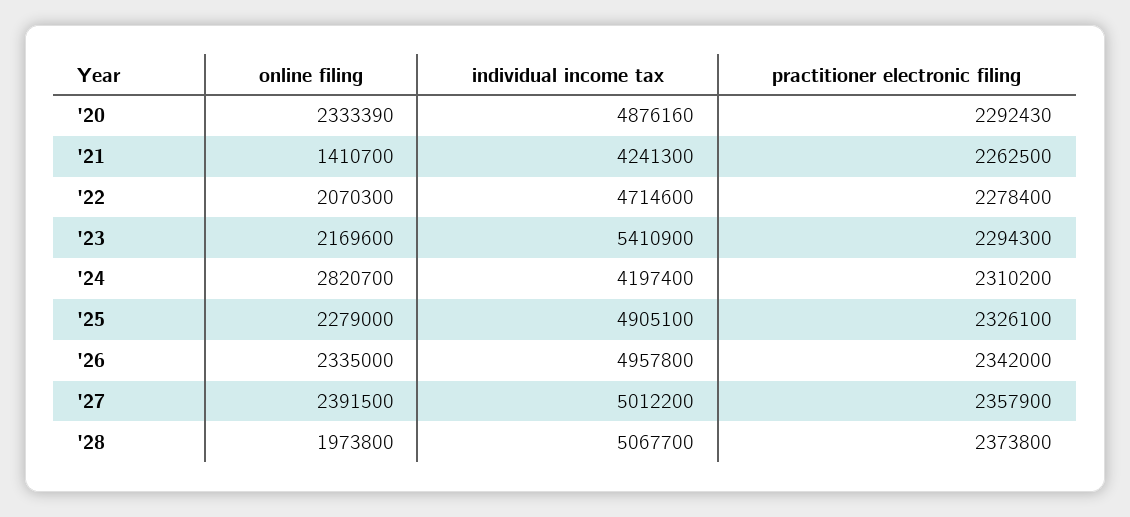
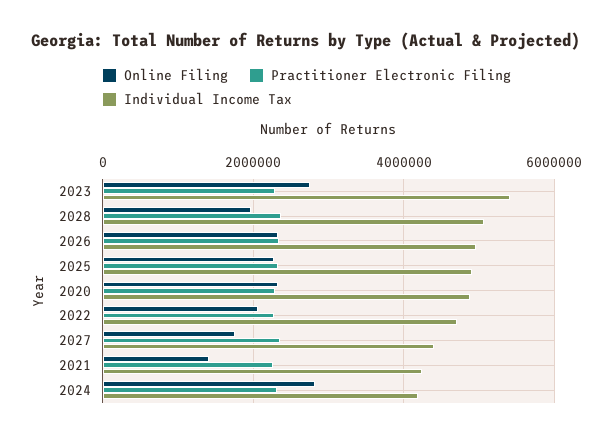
online filing, '23: 2169600 -> 2800000
online filing, '27: 2391500 -> 1800000
individual income tax, '27: 5012200 -> 4400000

